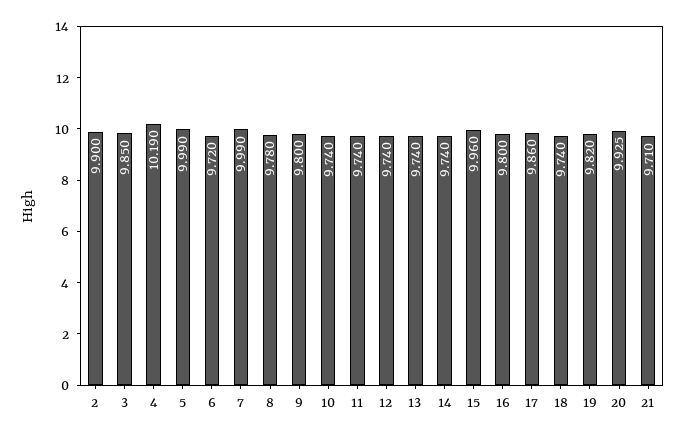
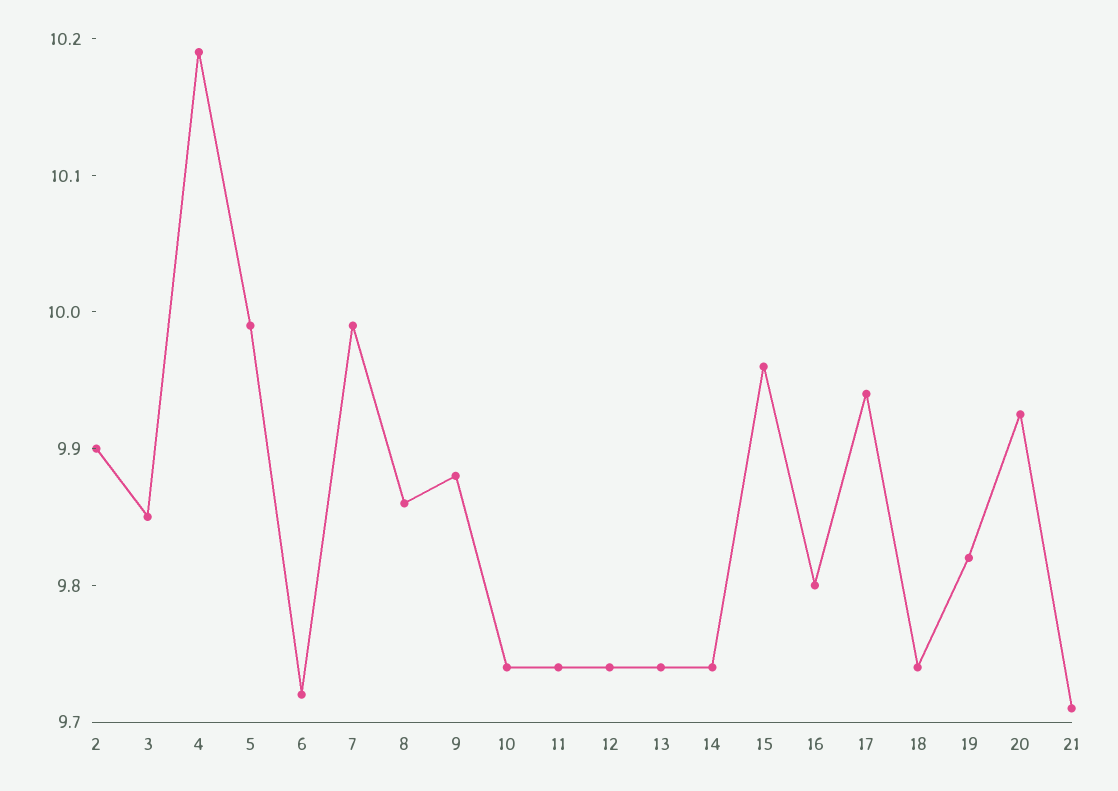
8: 9.78 -> 9.86
9: 9.8 -> 9.88
17: 9.86 -> 9.94

